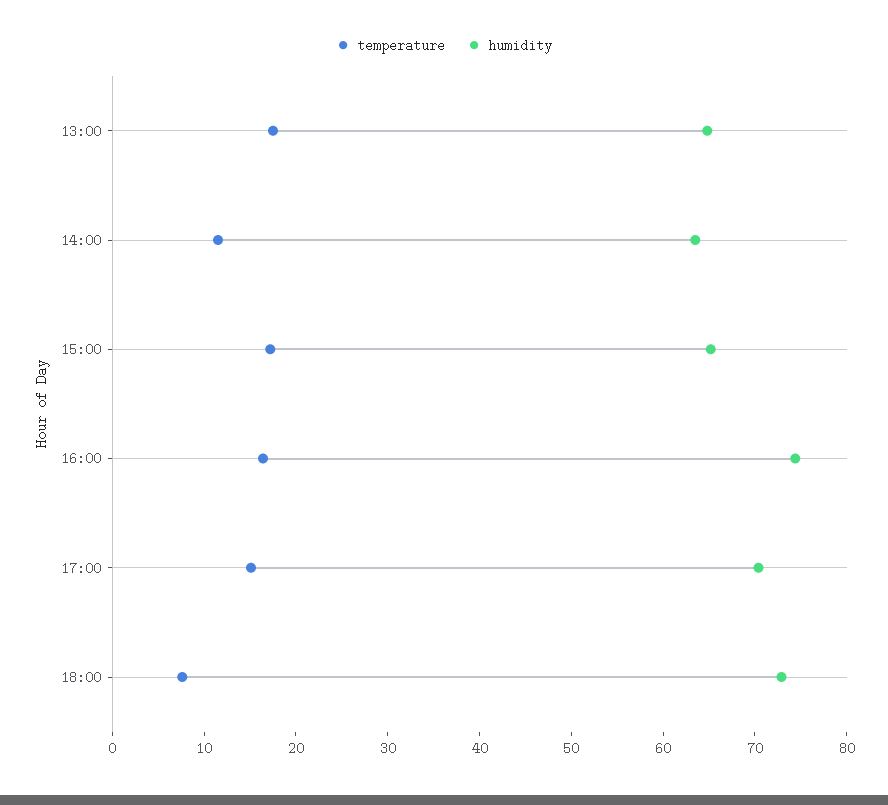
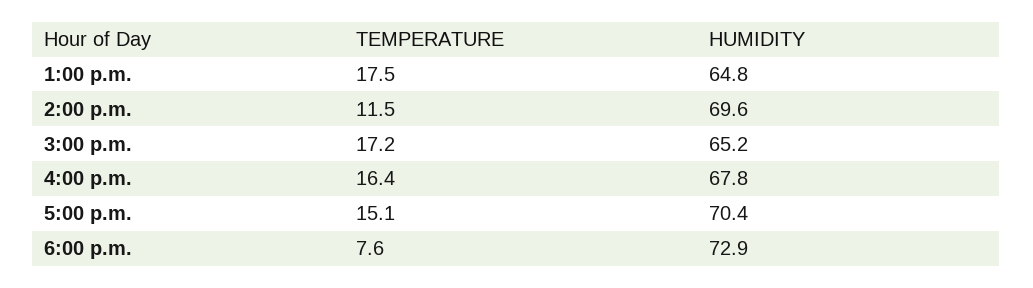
humidity, 14:00: 64 -> 69.6
humidity, 16:00: 74 -> 67.8

